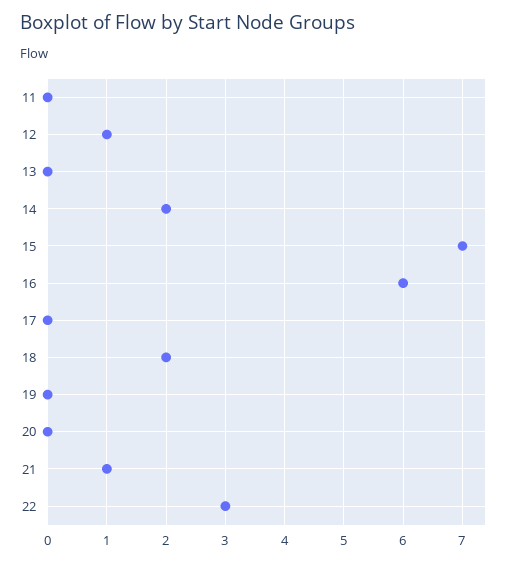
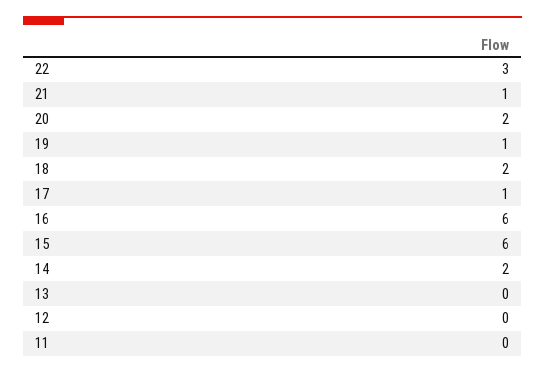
12: 1 -> 0
15: 7 -> 6
17: 0 -> 1
19: 0 -> 1
20: 0 -> 2

